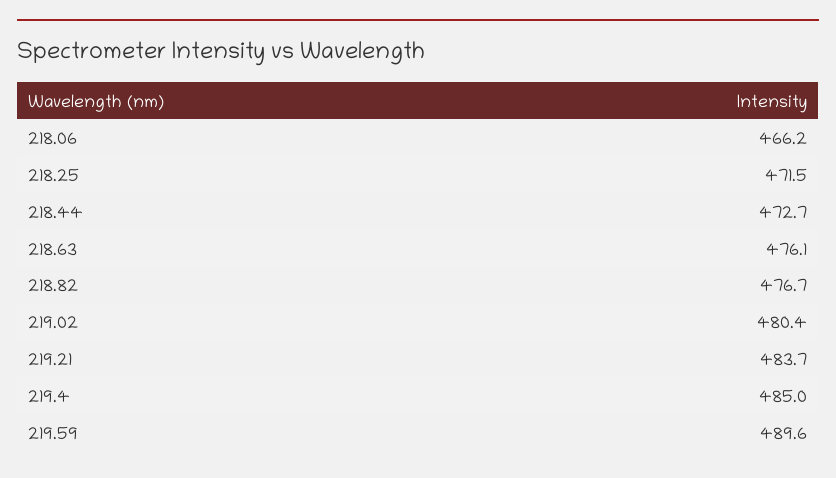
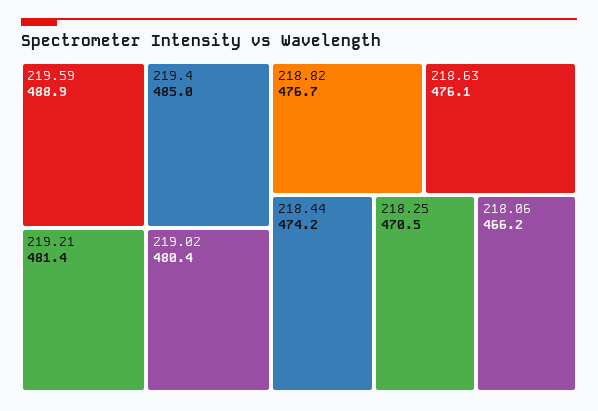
218.25: 471.5 -> 470.5
218.44: 472.7 -> 474.2
219.21: 483.7 -> 481.4
219.59: 489.6 -> 488.9

